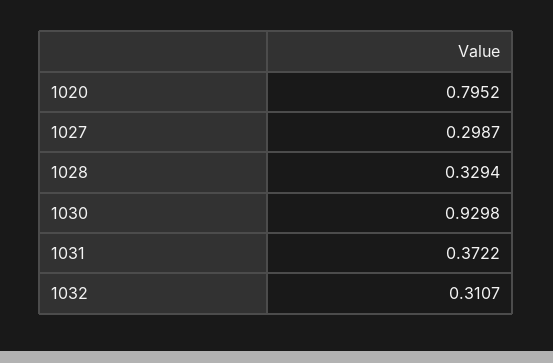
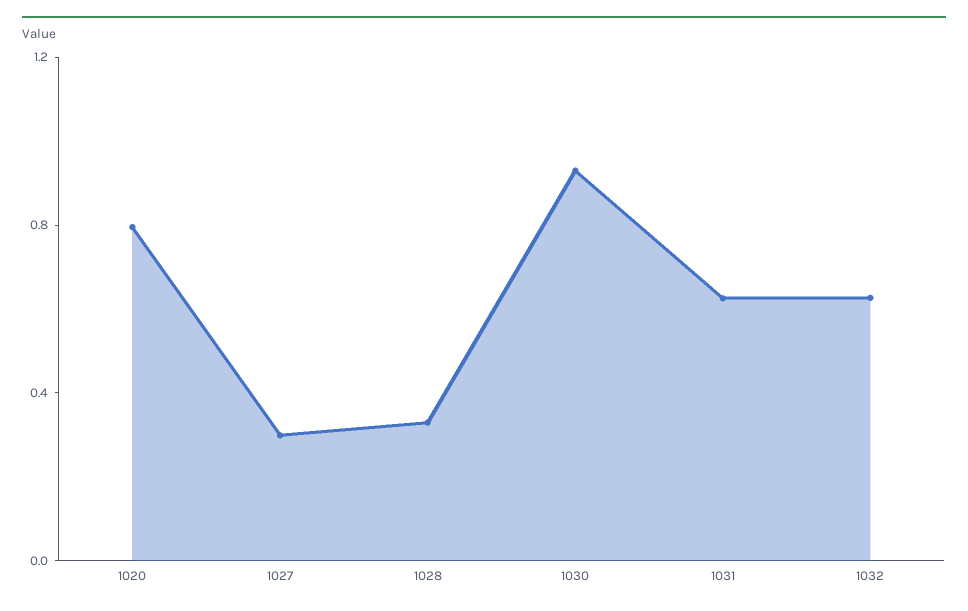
1031: 0.3722 -> 0.6
1032: 0.3107 -> 0.6

